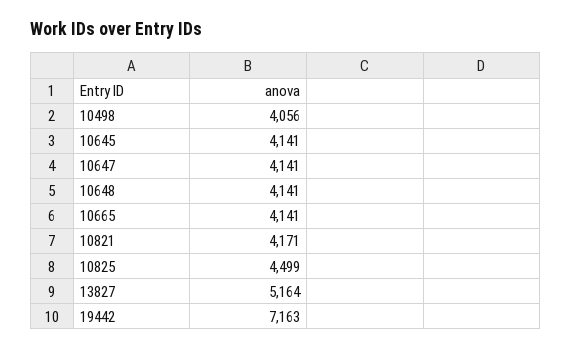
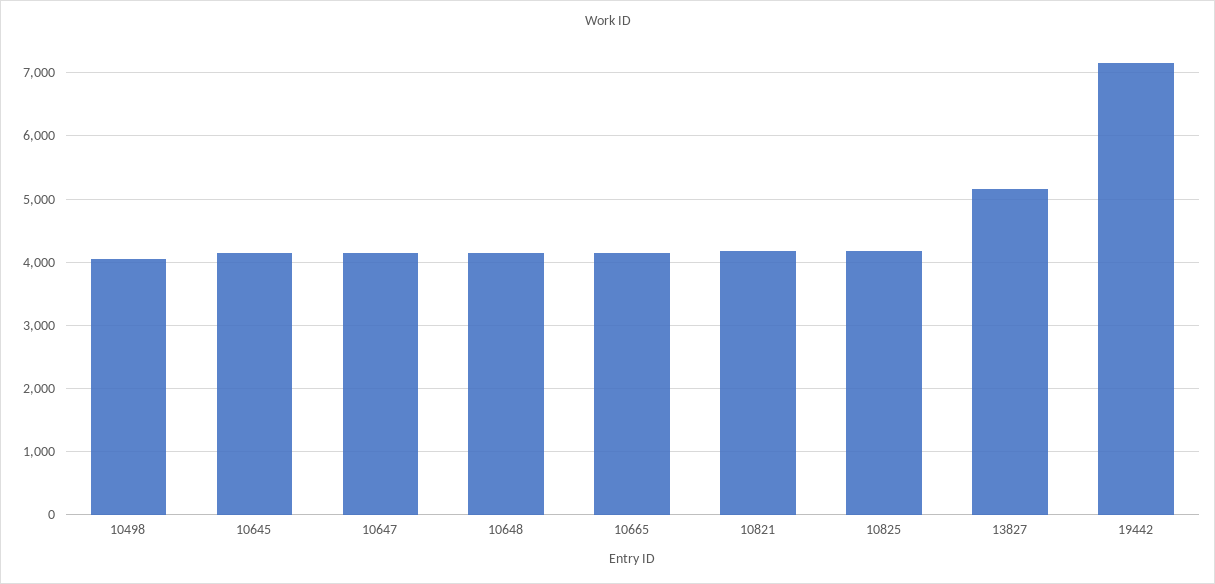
10825: 4499 -> 4200

